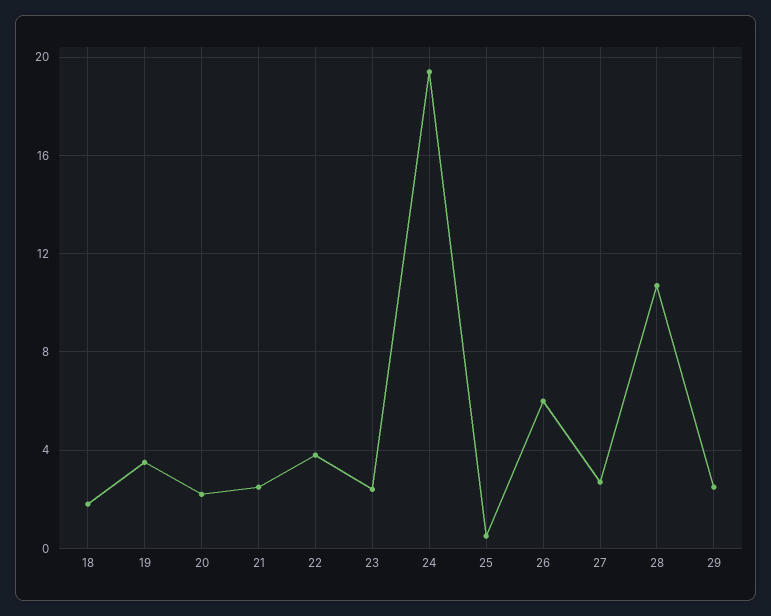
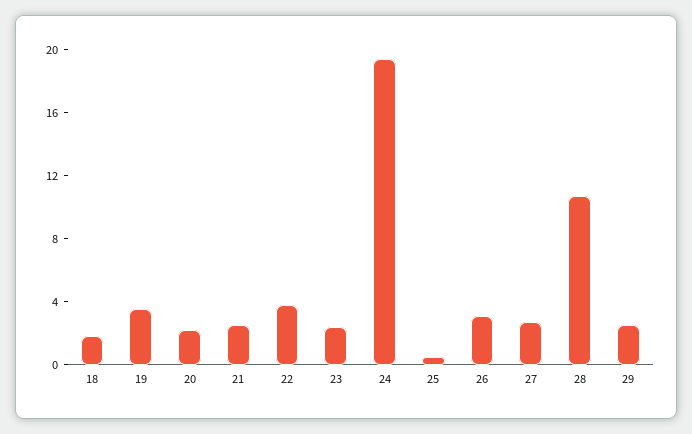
26: 6 -> 3

